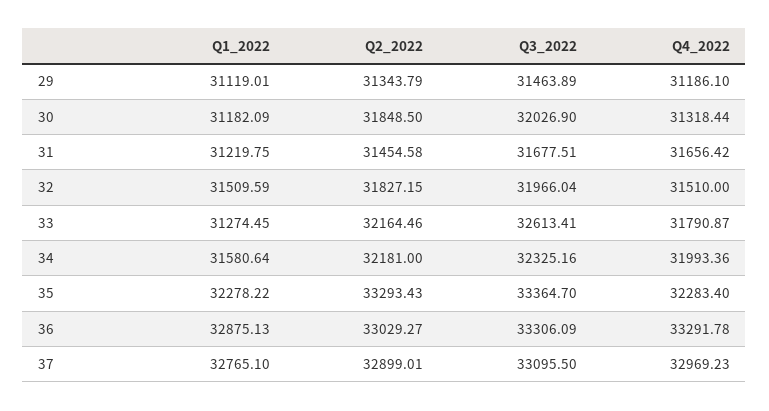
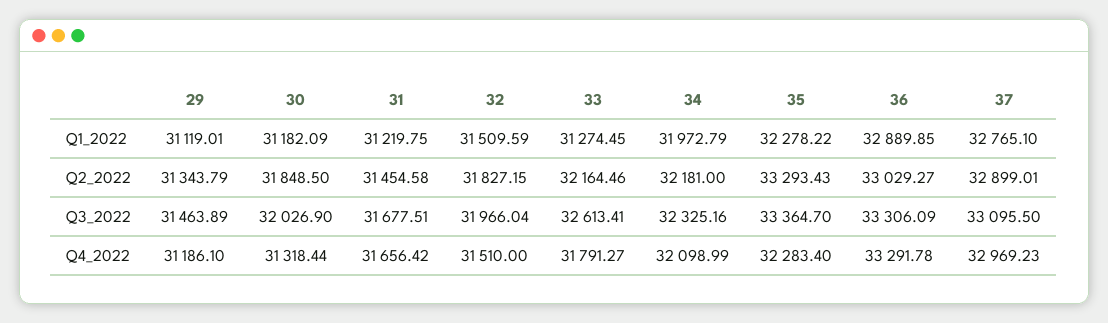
Q4_2022, 33: 31790.87 -> 31791.27
Q1_2022, 34: 31580.64 -> 31972.79
Q4_2022, 34: 31993.36 -> 32098.99
Q1_2022, 36: 32875.13 -> 32889.85

